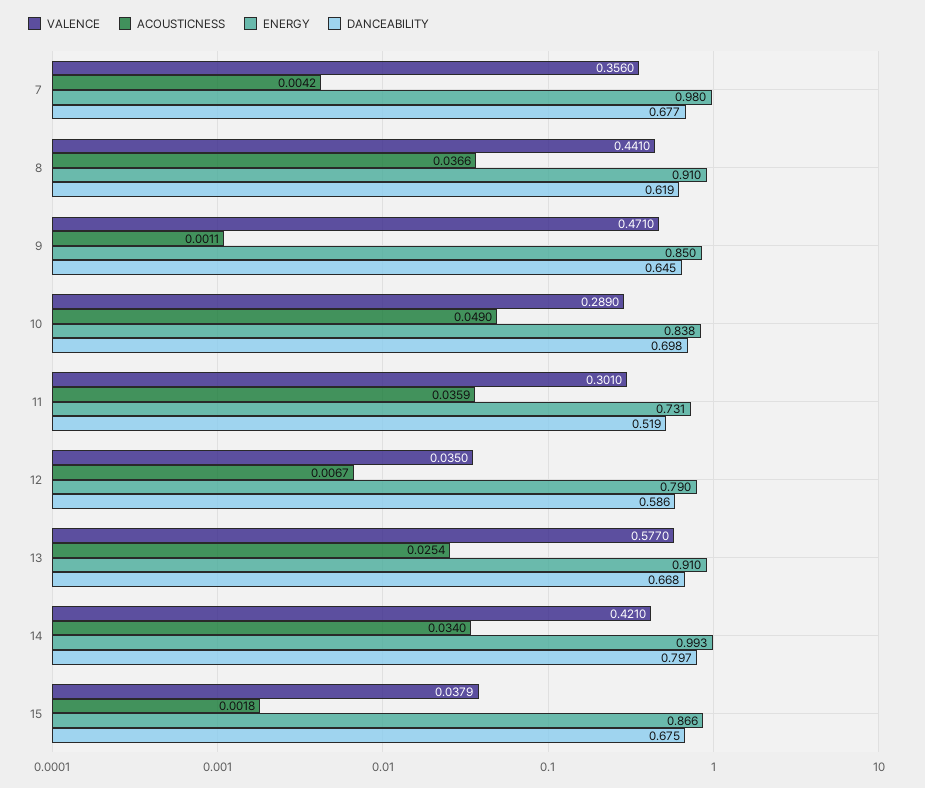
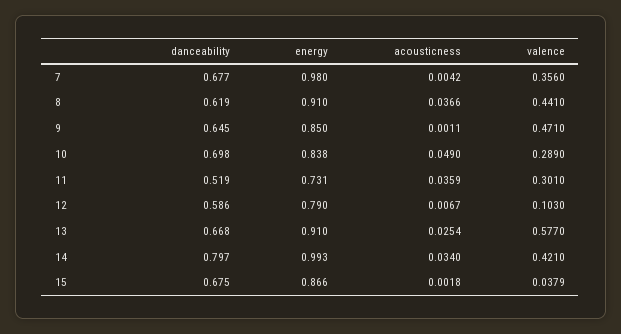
VALENCE, 12: 0.035 -> 0.103

